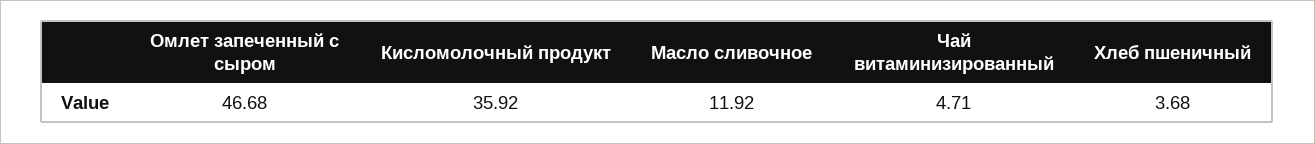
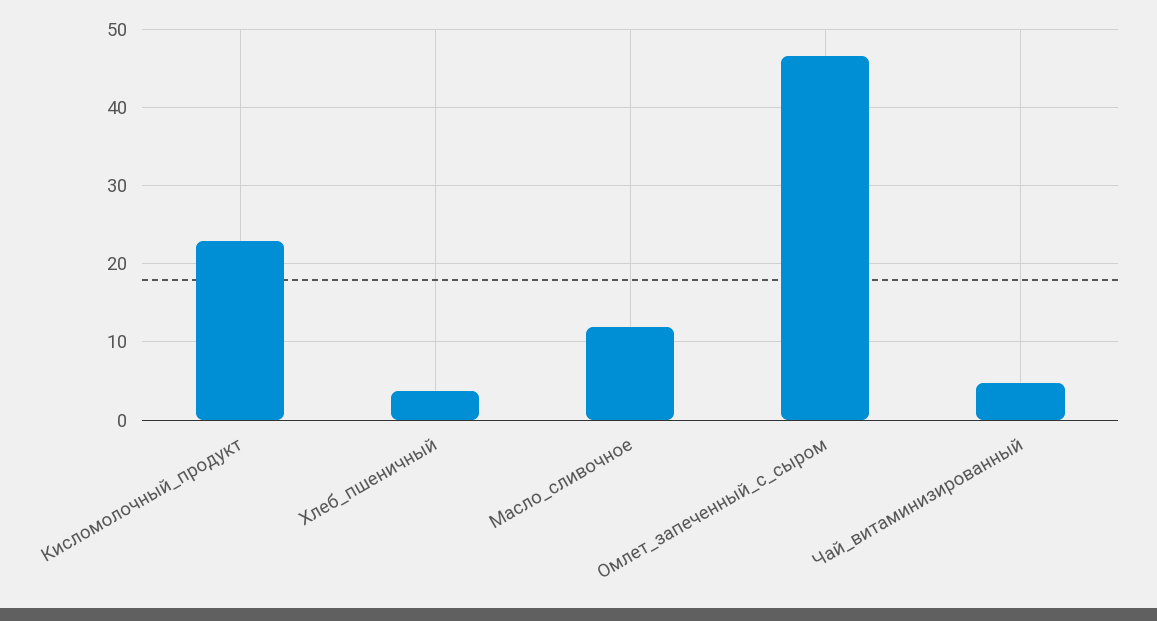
Кисломолочный продукт: 35.92 -> 23

